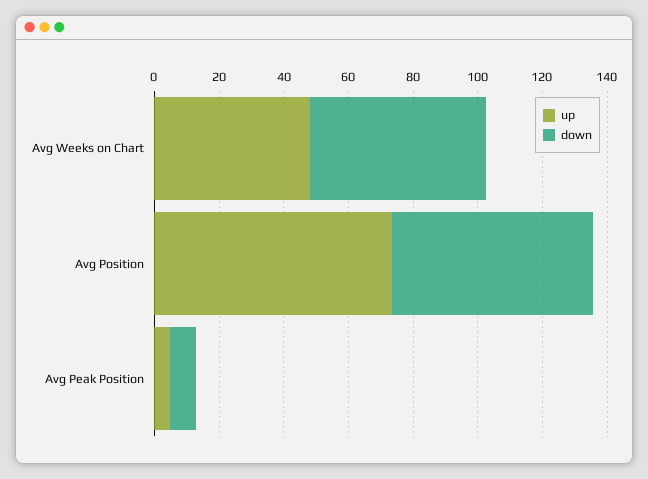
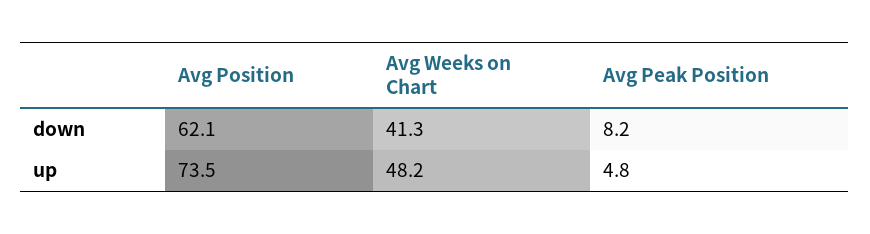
down, Avg Weeks on Chart: 55 -> 41.3

